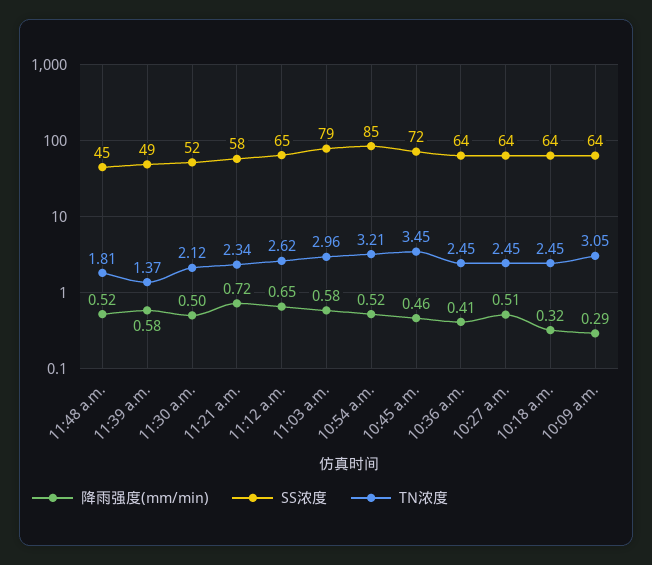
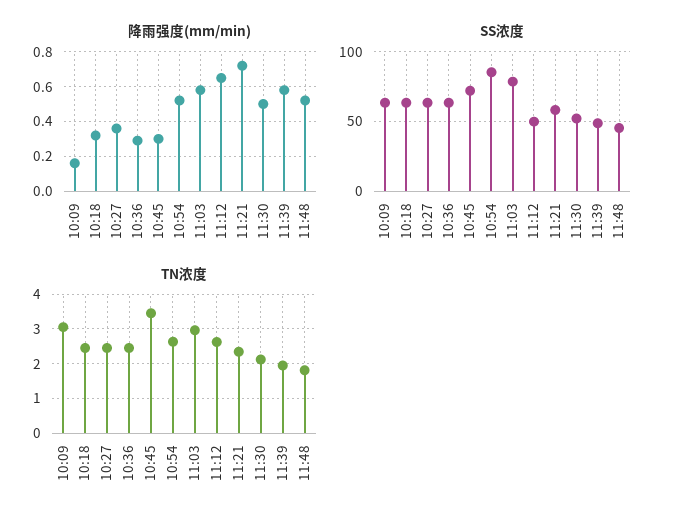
TN浓度, 11:39 a.m.: 1.37 -> 2
SS浓度, 11:12 a.m.: 65 -> 50
TN浓度, 10:54 a.m.: 3.21 -> 2.6
降雨强度(mm/min), 10:45 a.m.: 0.46 -> 0.3
降雨强度(mm/min), 10:36 a.m.: 0.41 -> 0.3
降雨强度(mm/min), 10:27 a.m.: 0.51 -> 0.35
降雨强度(mm/min), 10:09 a.m.: 0.29 -> 0.15

